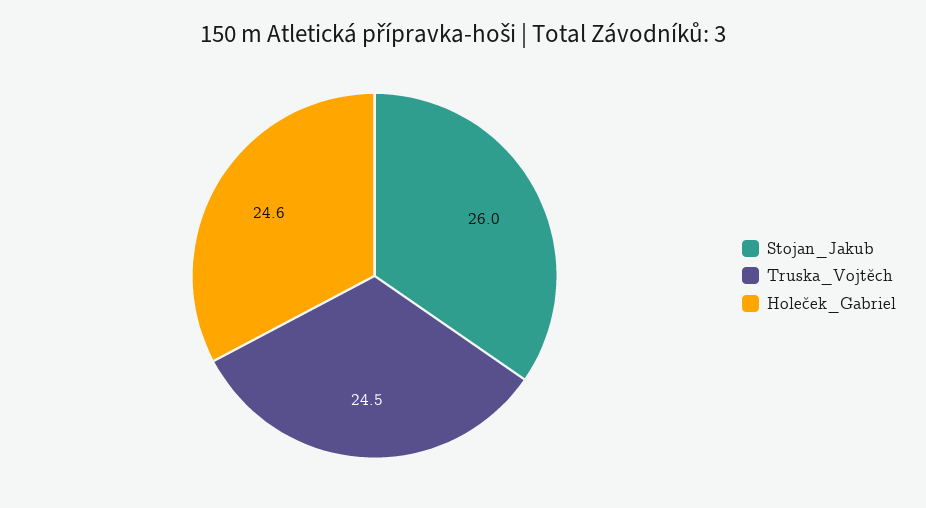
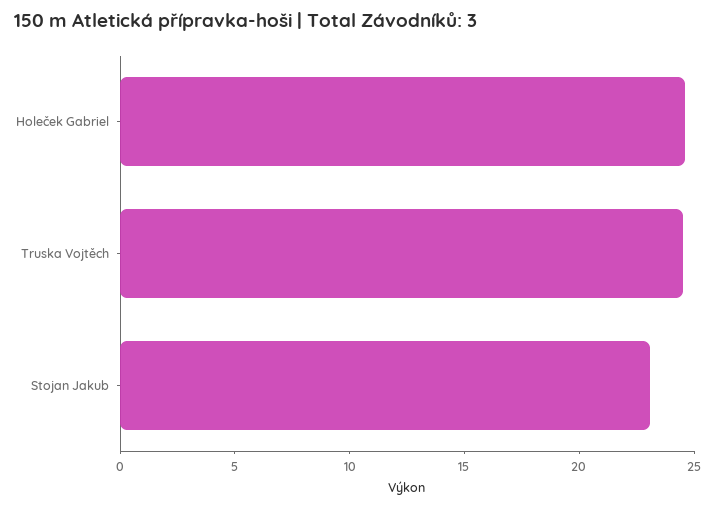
Stojan_Jakub: 26 -> 23

